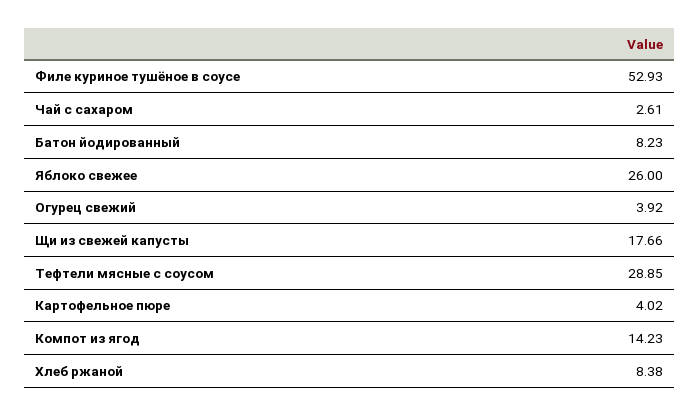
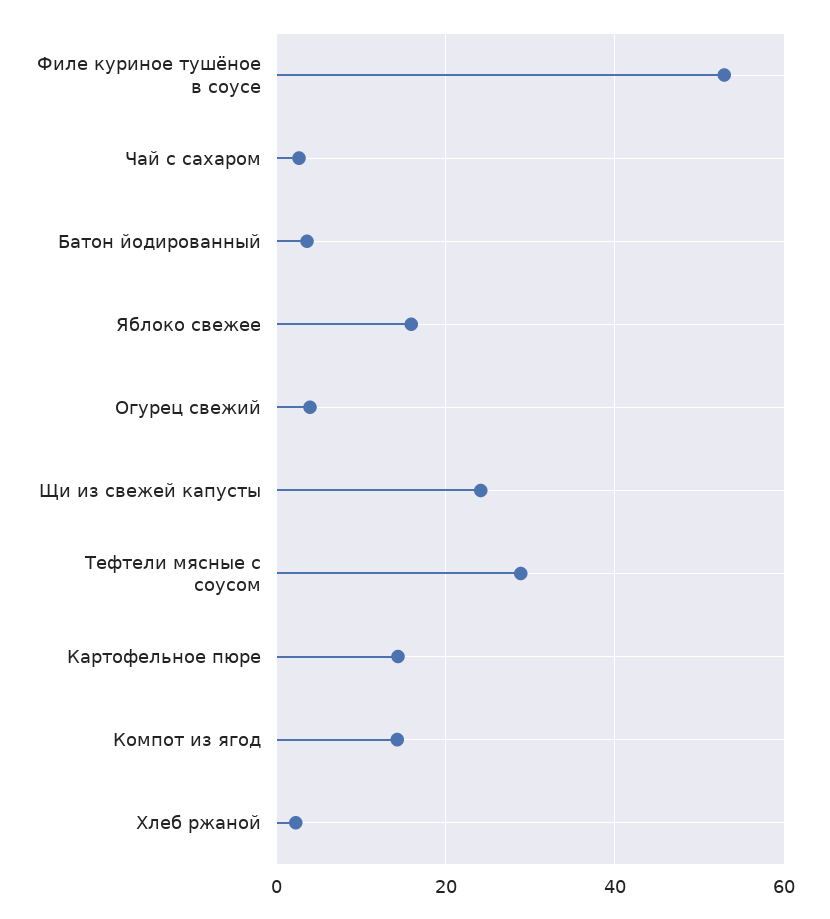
Батон йодированный: 8.23 -> 4
Яблоко свежее: 26 -> 16
Щи из свежей капусты: 17.66 -> 24
Картофельное пюре: 4.02 -> 14
Хлеб ржаной: 8.38 -> 2

